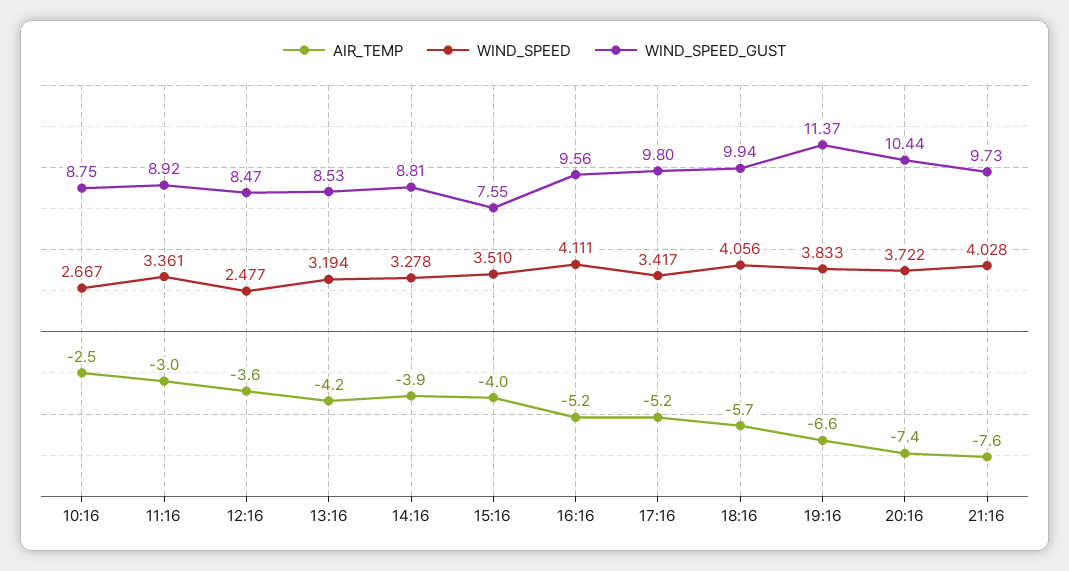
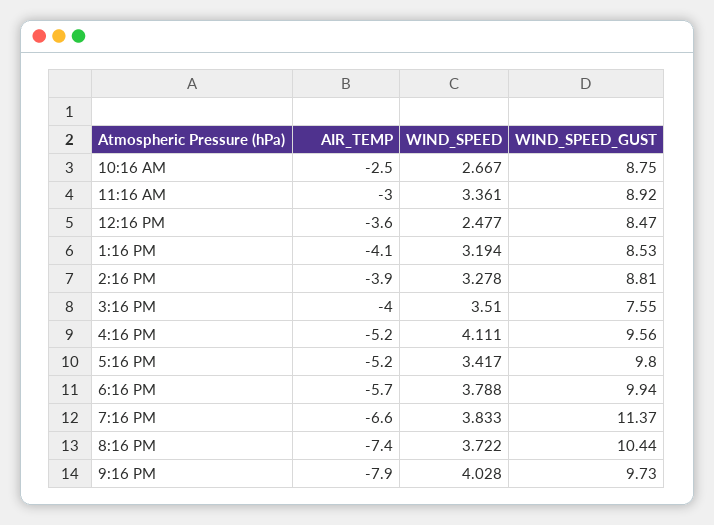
AIR_TEMP, 13:16: -4.2 -> -4.1
WIND_SPEED, 18:16: 4.056 -> 3.788
AIR_TEMP, 21:16: -7.6 -> -7.9

